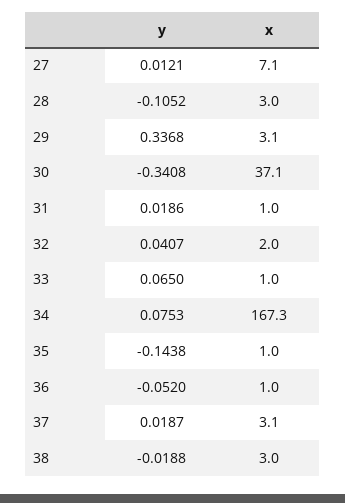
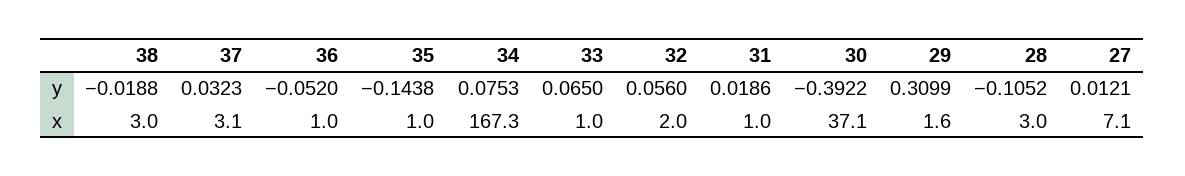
y, 29: 0.3368 -> 0.3099
x, 29: 3.1 -> 1.6
y, 30: -0.3408 -> -0.3922
y, 32: 0.0407 -> 0.056
y, 37: 0.0187 -> 0.0323

